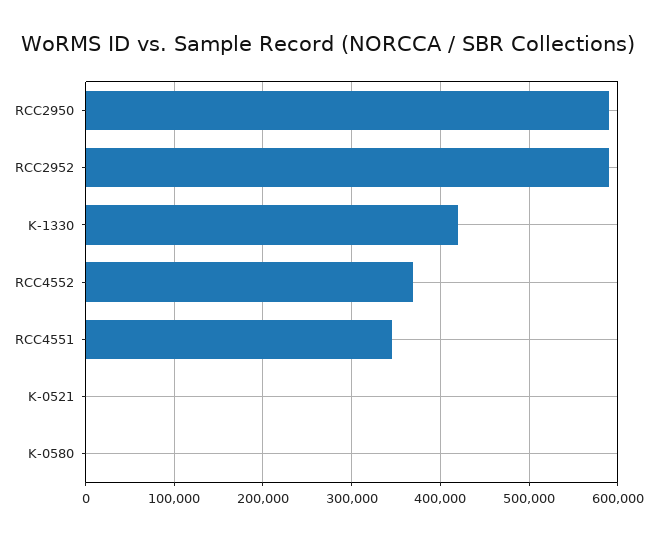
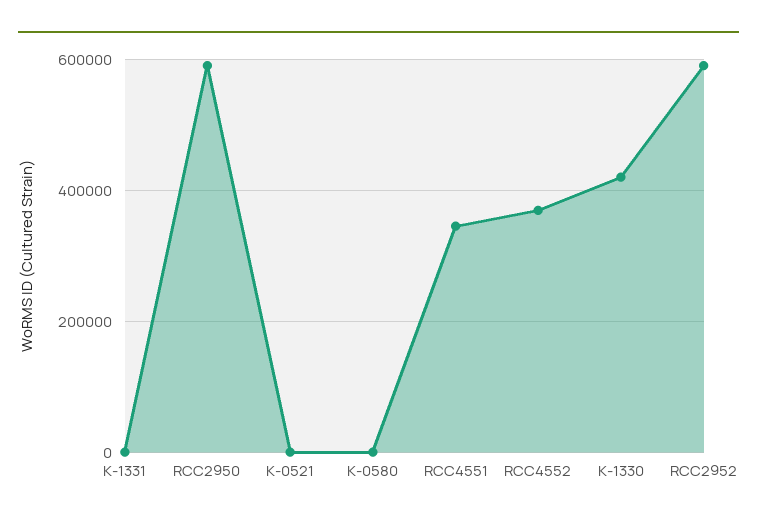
K-1331: none -> 0

